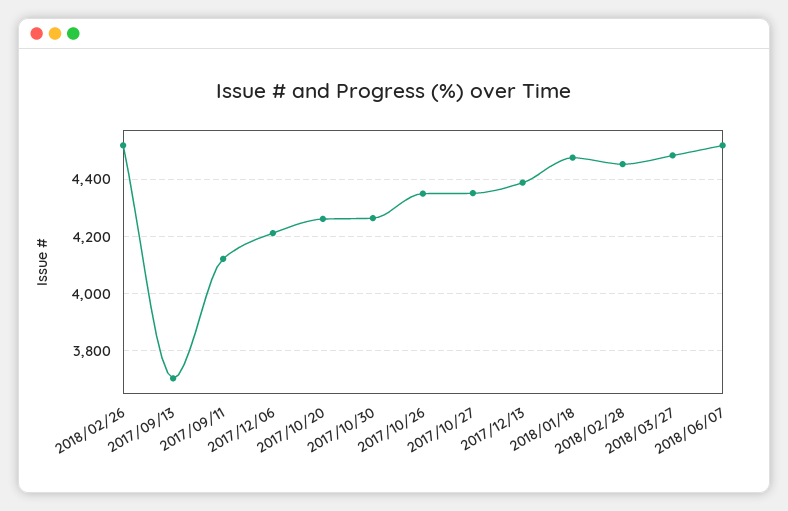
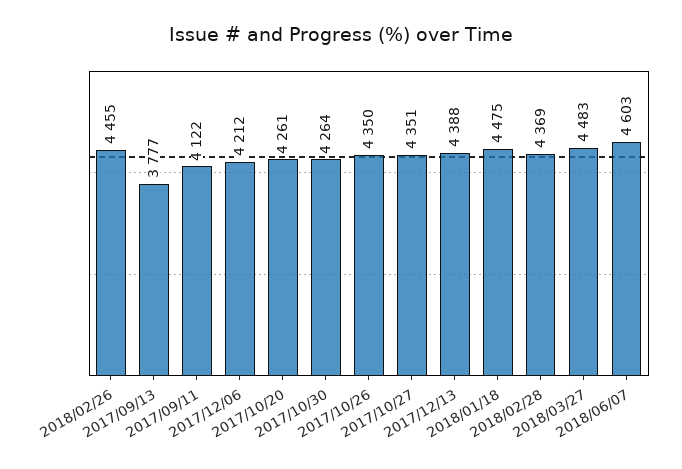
2018/02/26: 4525 -> 4455
2017/09/13: 3700 -> 3777
2018/02/28: 4450 -> 4369
2018/06/07: 4525 -> 4603

